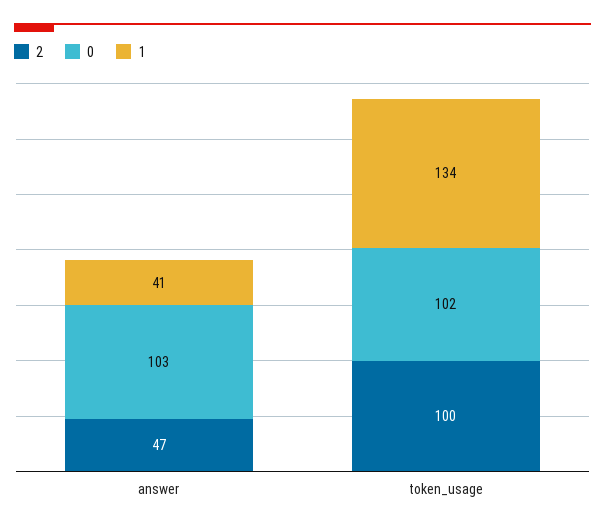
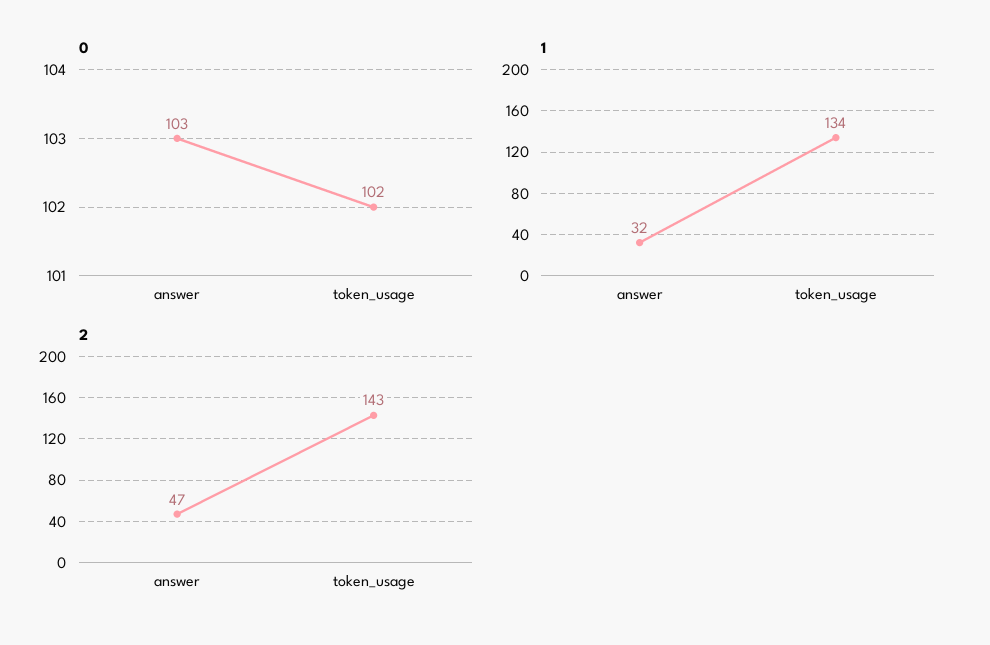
1, answer: 41 -> 32
2, token_usage: 100 -> 143

